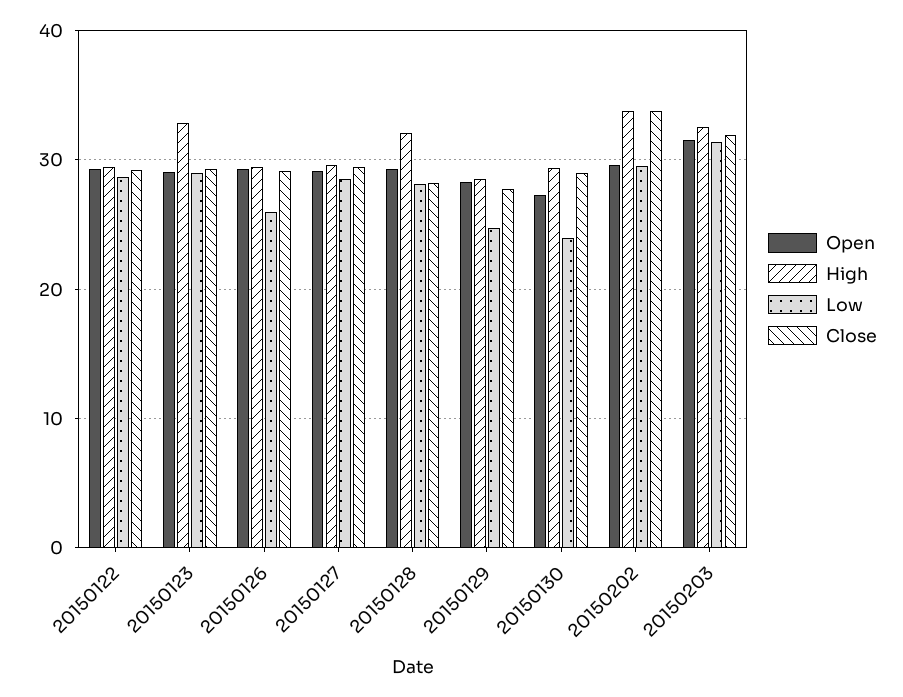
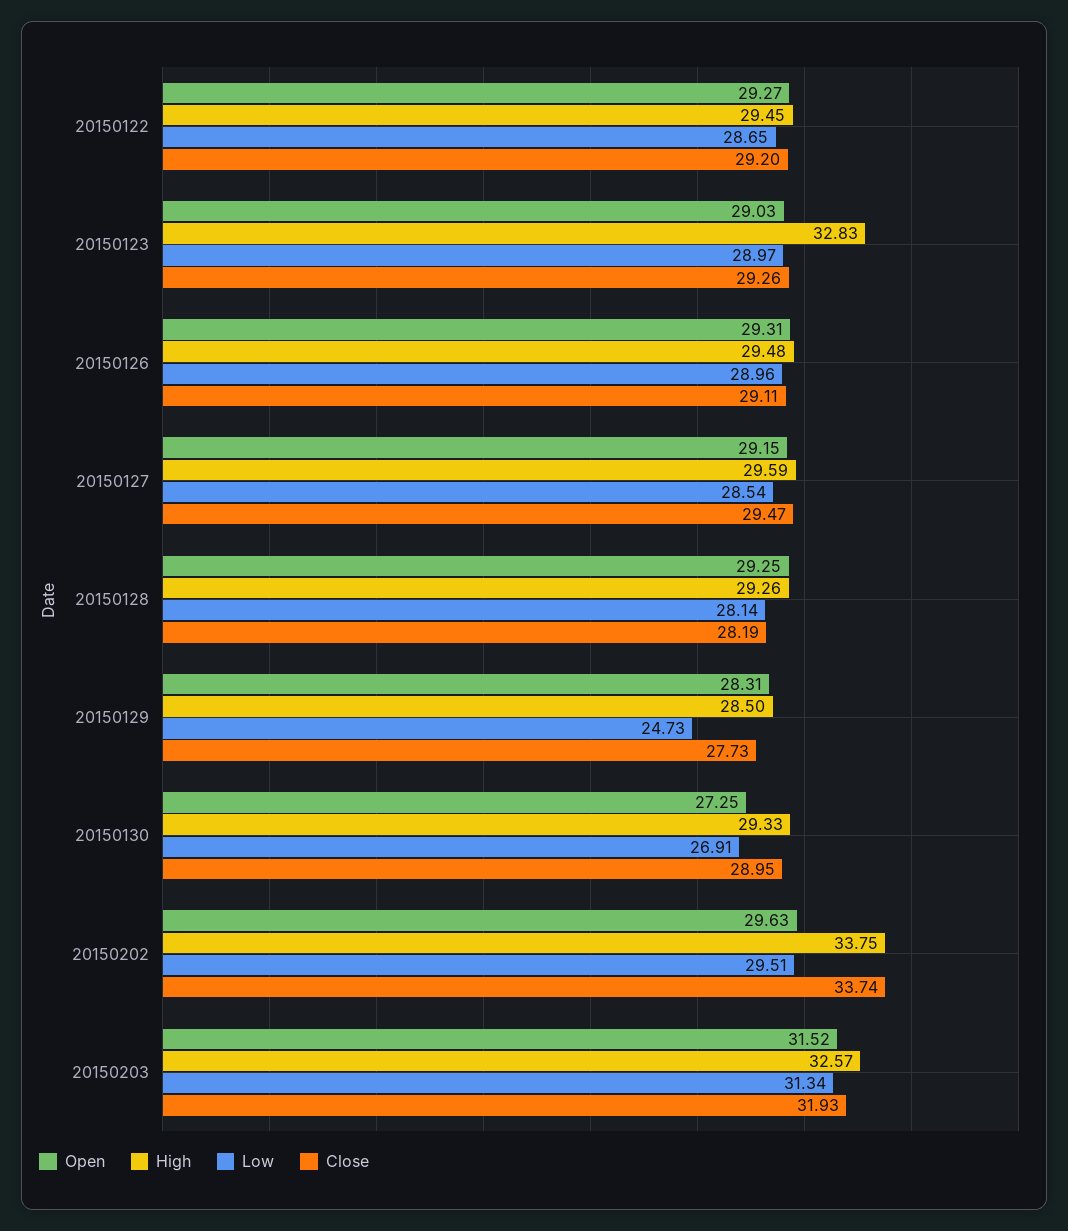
Low, 20150126: 26 -> 28.96
High, 20150128: 32 -> 29.26
Low, 20150130: 24 -> 26.91

